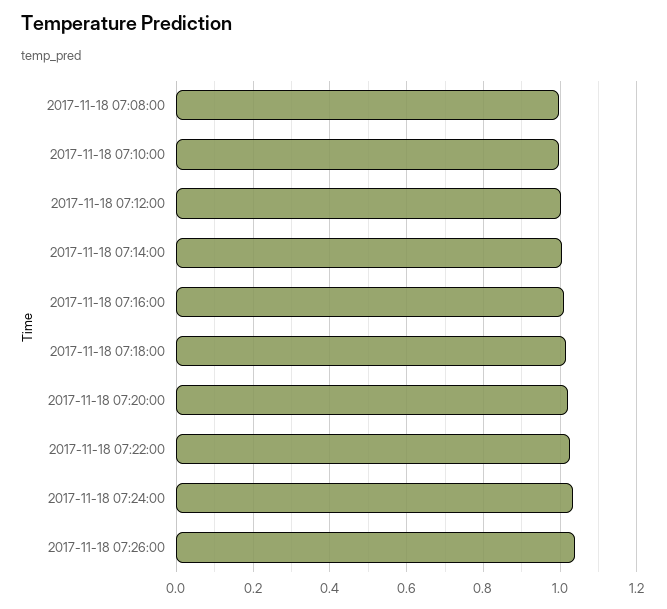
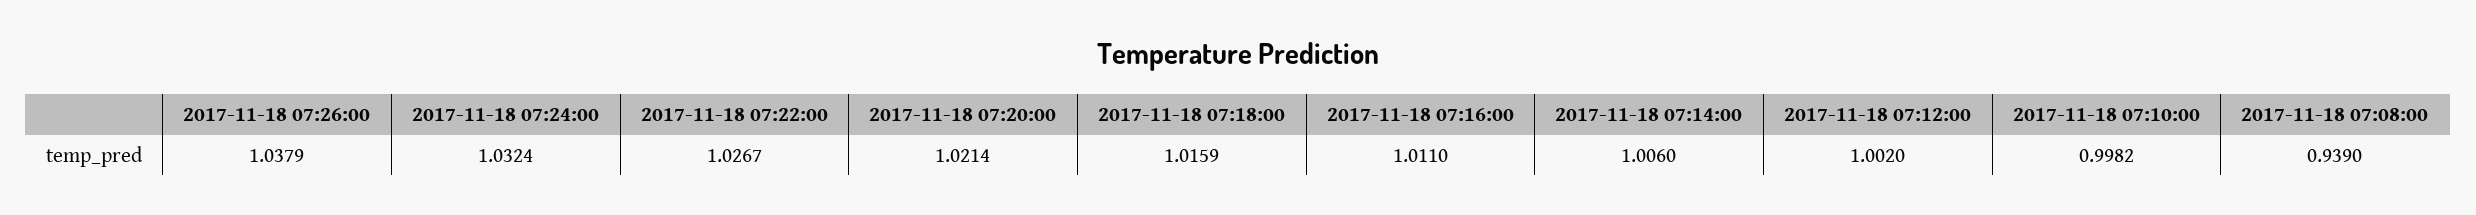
2017-11-18 07:08:00: 1 -> 0.939

